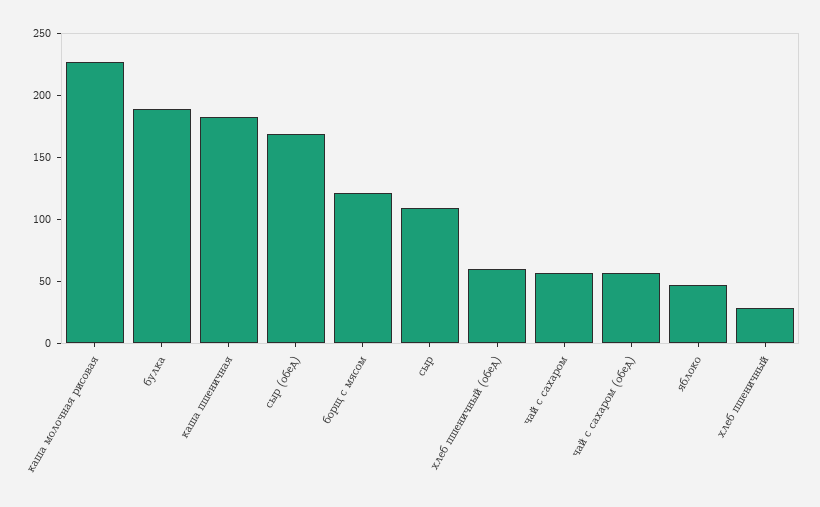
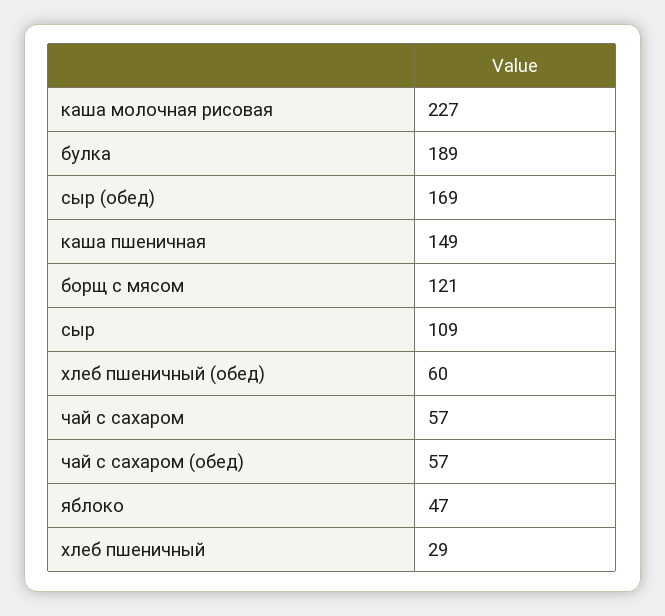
каша пшеничная: 180 -> 149

